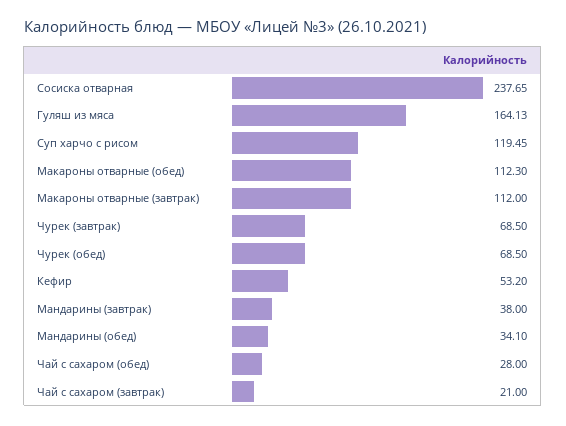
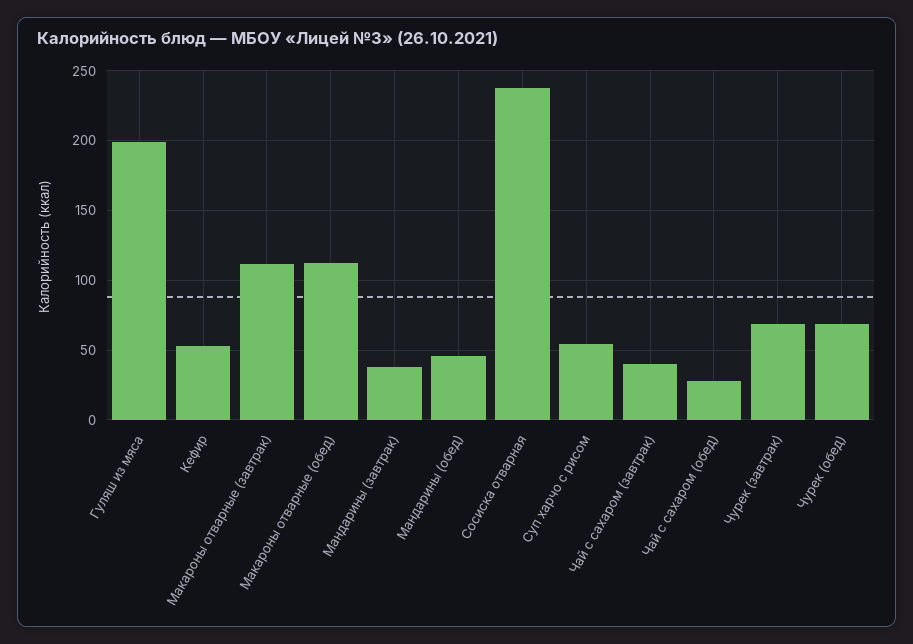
Гуляш из мяса: 164.13 -> 200
Суп харчо с рисом: 119.45 -> 55
Мандарины (обед): 34.1 -> 45
Чай с сахаром (завтрак): 21 -> 40

